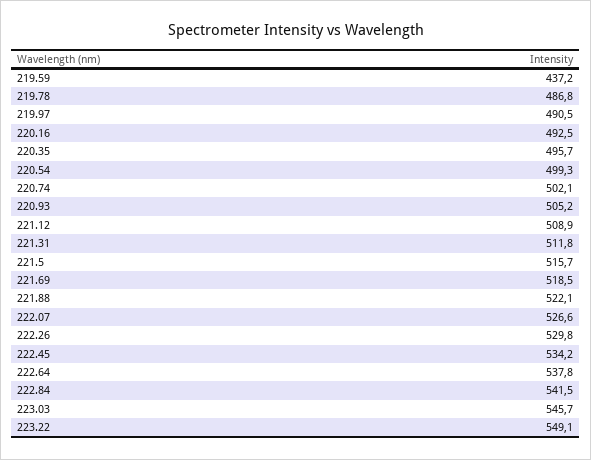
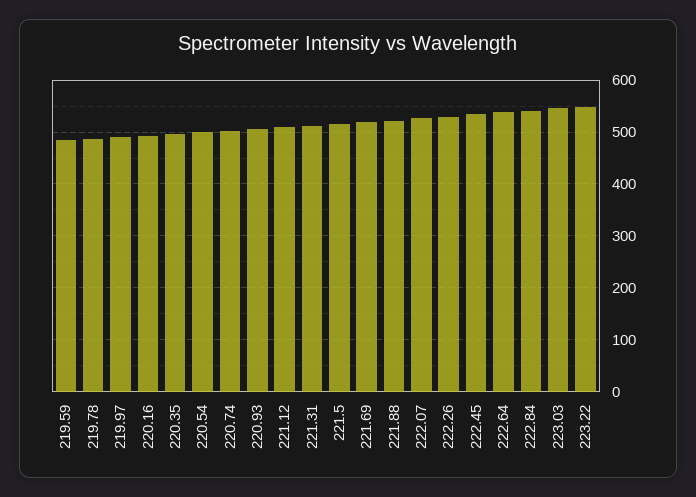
219.59: 437.2 -> 480

